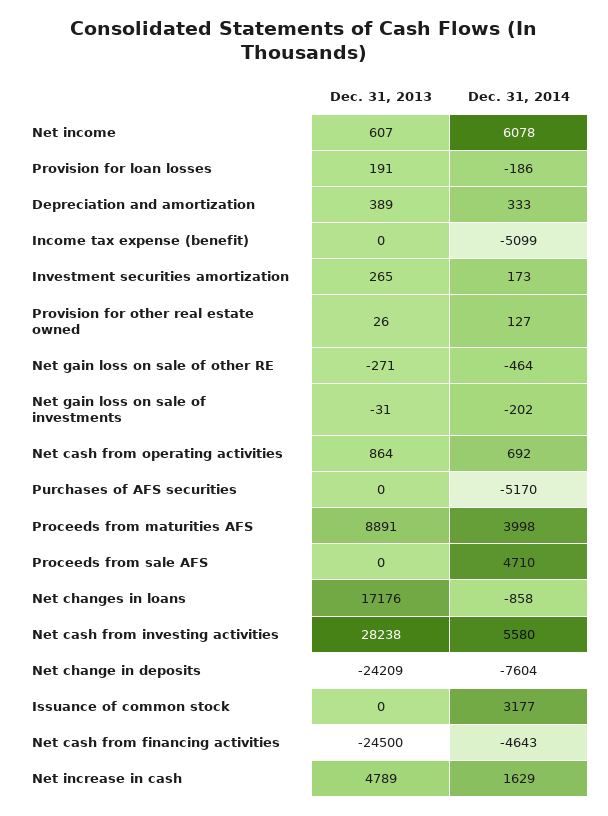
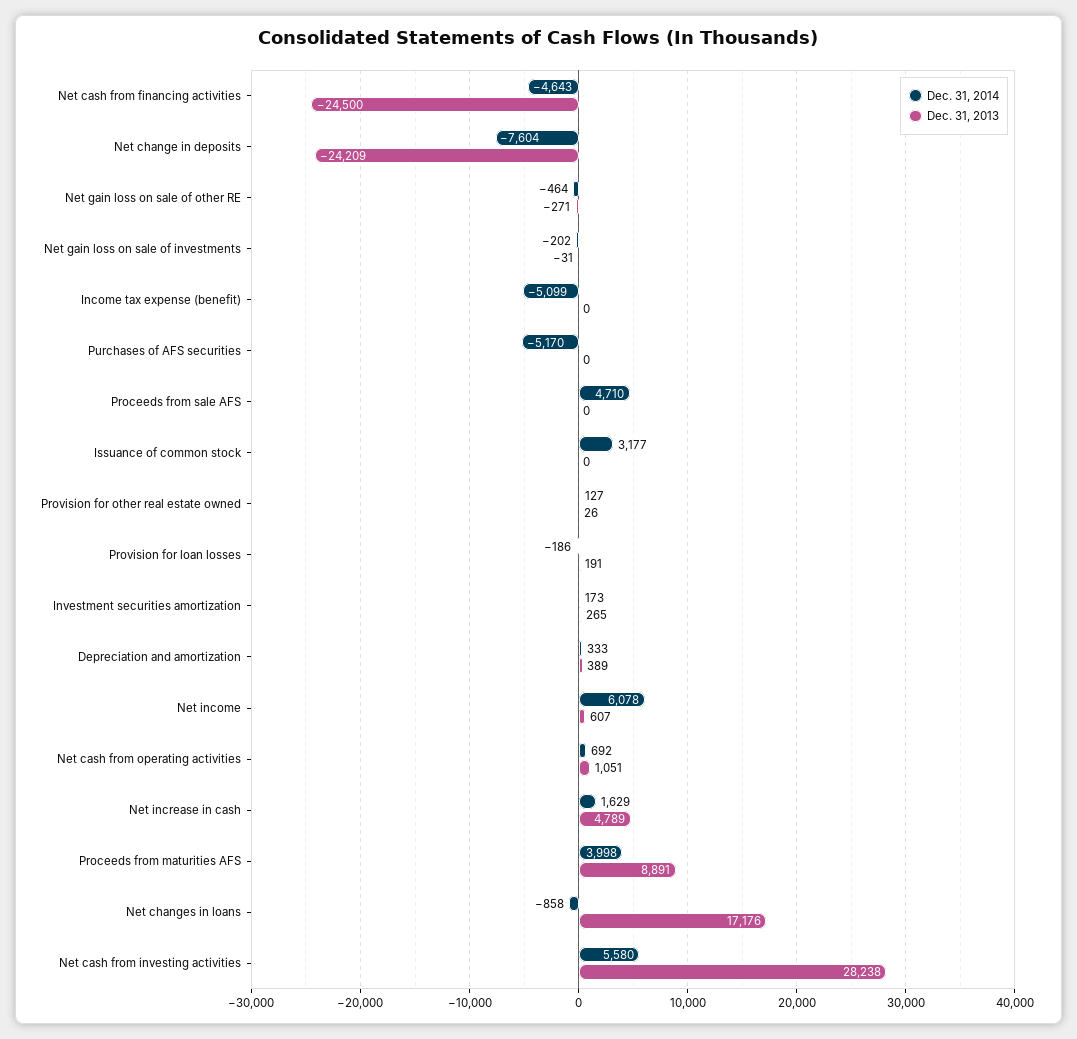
Dec. 31, 2013, Net cash from operating activities: 864 -> 1051

